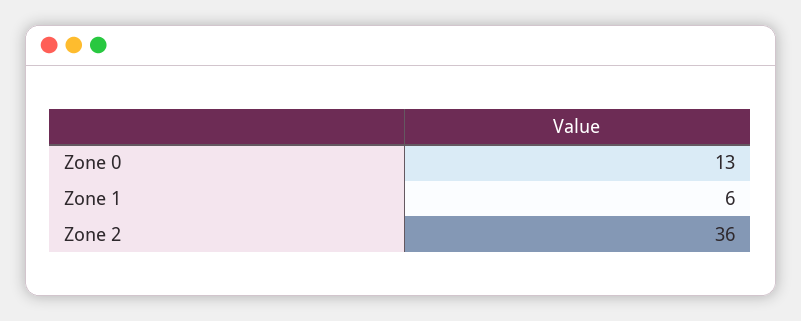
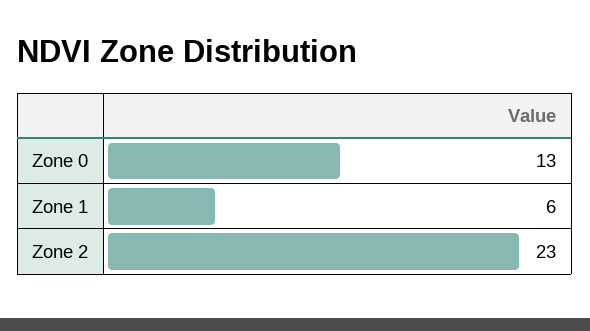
Zone 2: 36 -> 23

